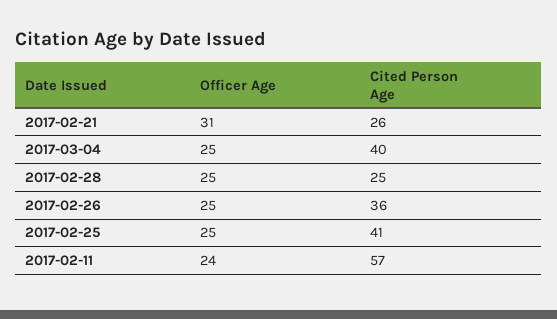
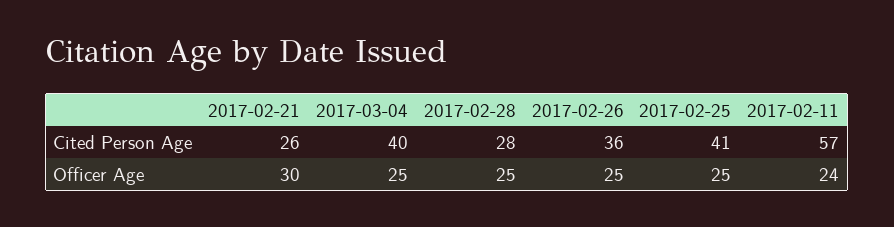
Officer Age, 2017-02-21: 31 -> 30
Cited Person Age, 2017-02-28: 25 -> 28

